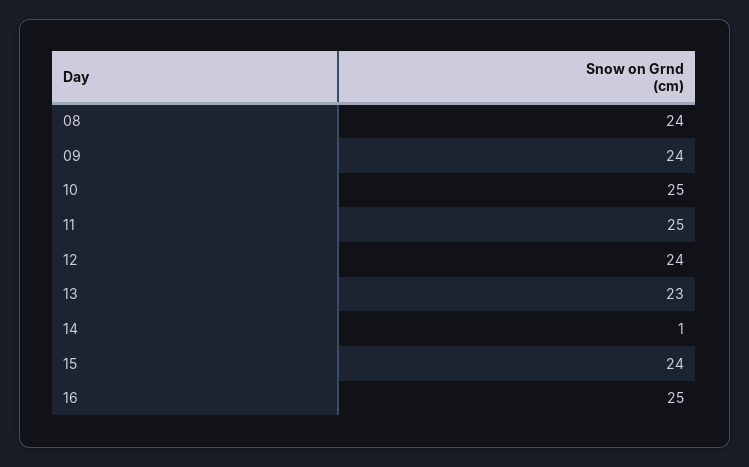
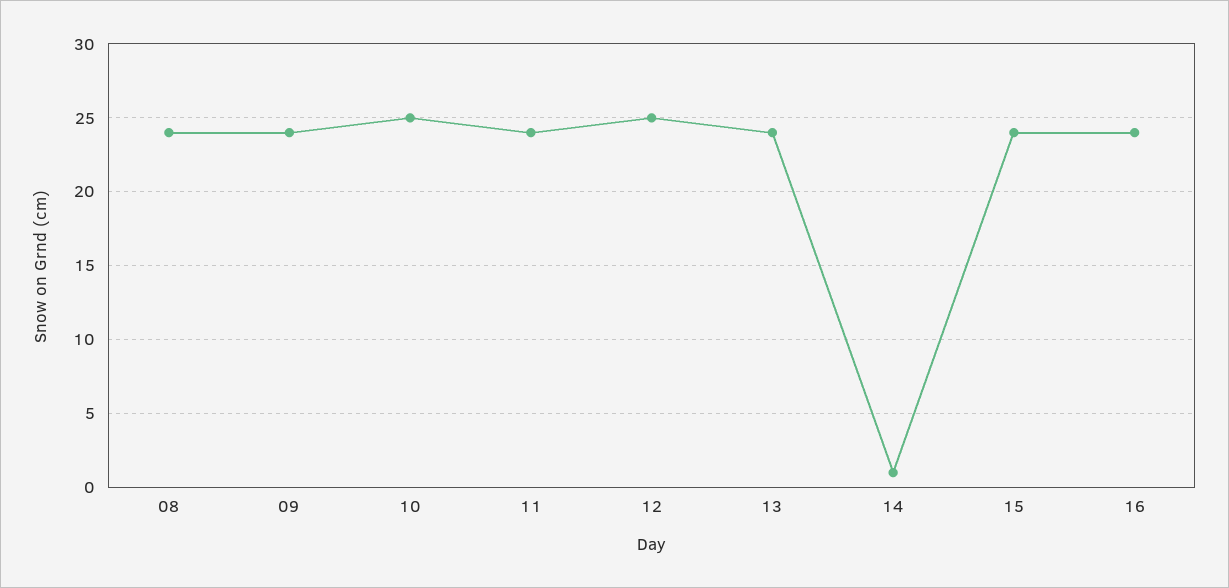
11: 25 -> 24
12: 24 -> 25
13: 23 -> 24
16: 25 -> 24

